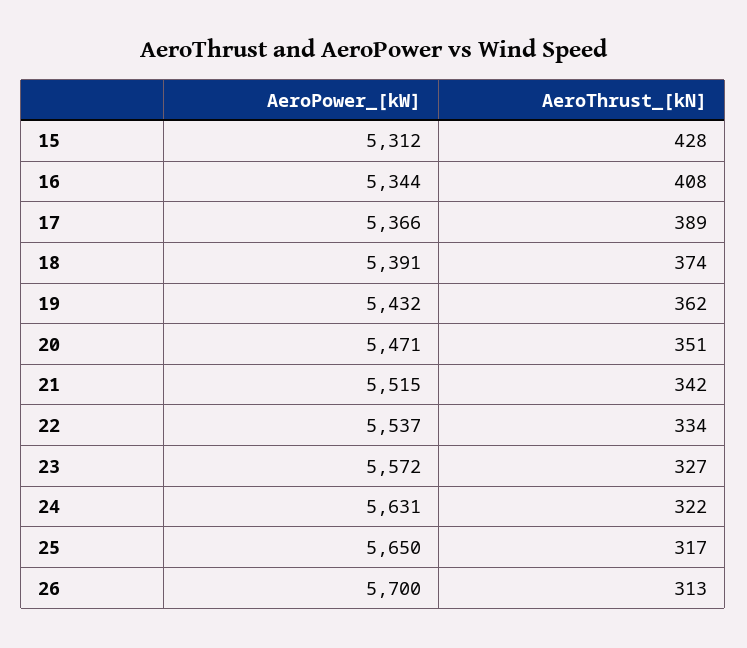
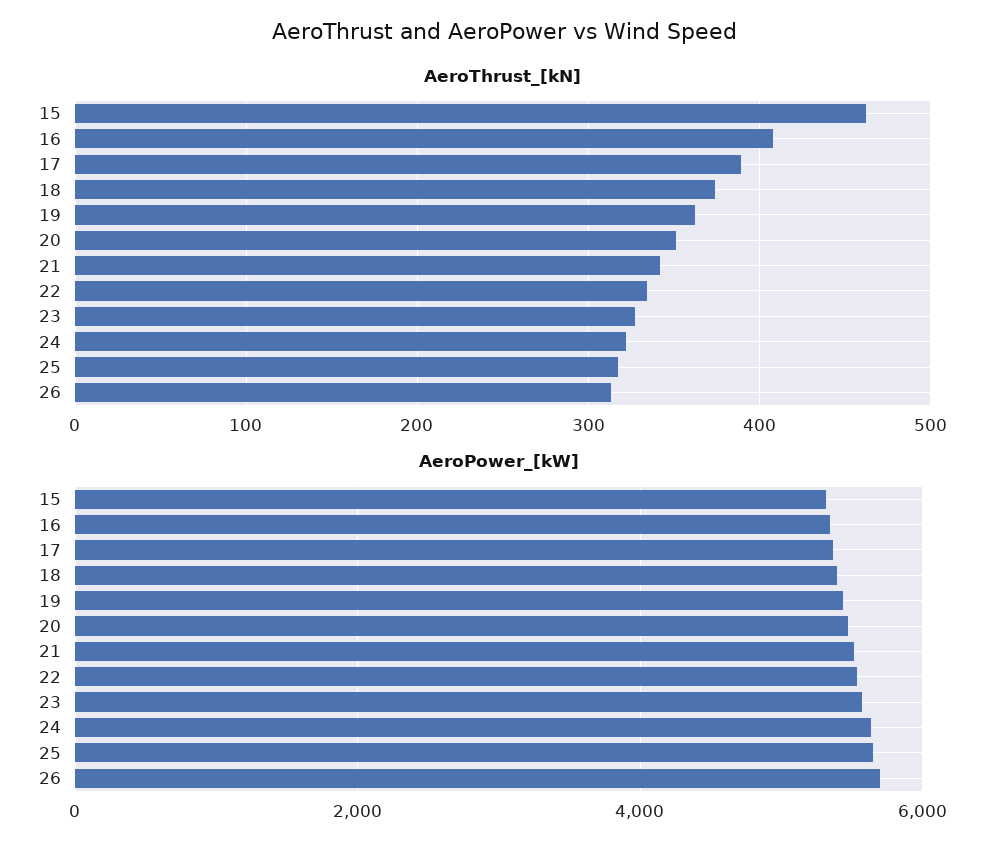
AeroThrust_[kN], 15: 428 -> 460

